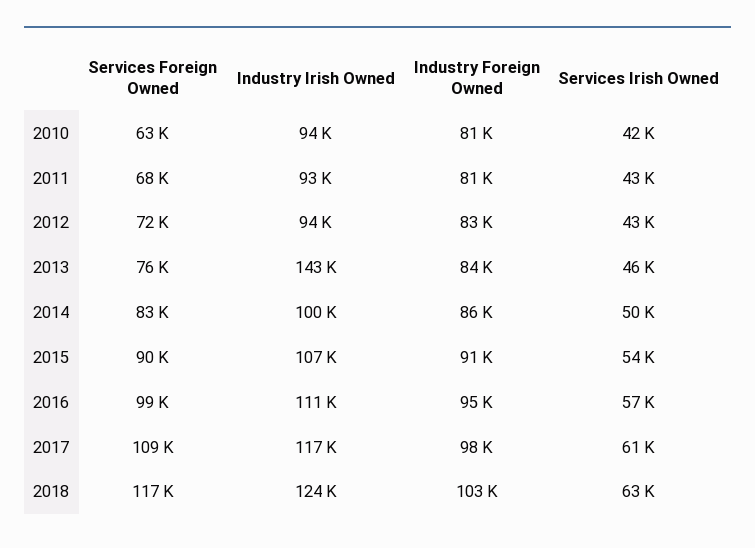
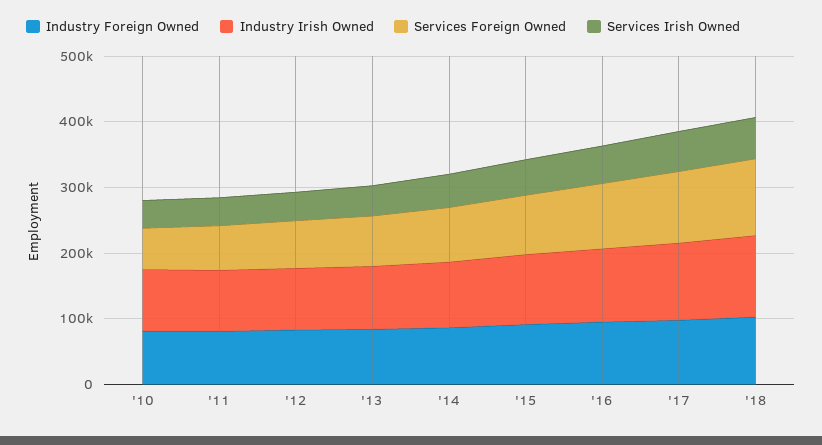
Industry Irish Owned, 2013: 143000 -> 100000

